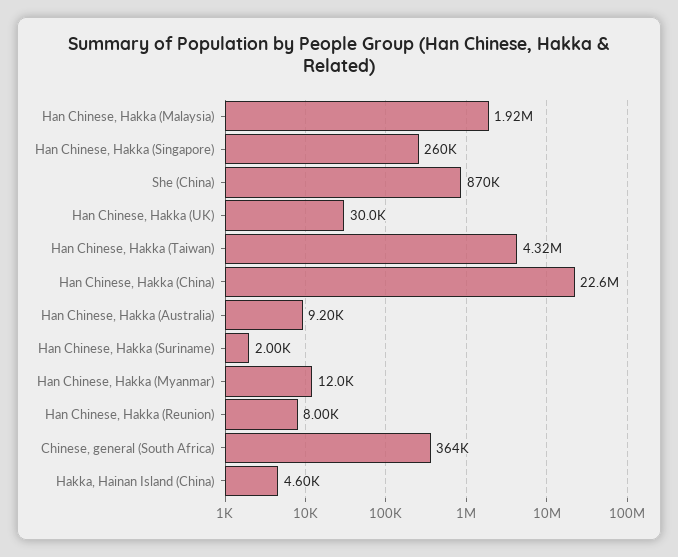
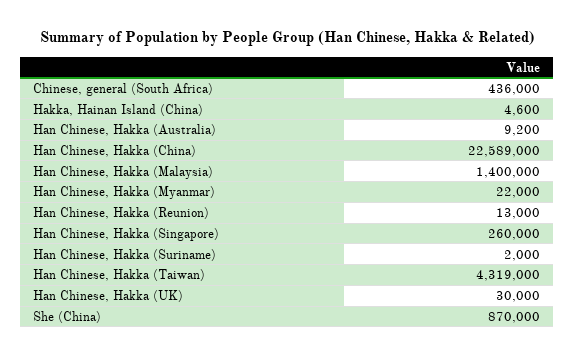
Han Chinese, Hakka (Malaysia): 1920000 -> 1400000
Han Chinese, Hakka (Myanmar): 12000 -> 22000
Han Chinese, Hakka (Reunion): 8000 -> 13000
Chinese, general (South Africa): 364000 -> 436000

